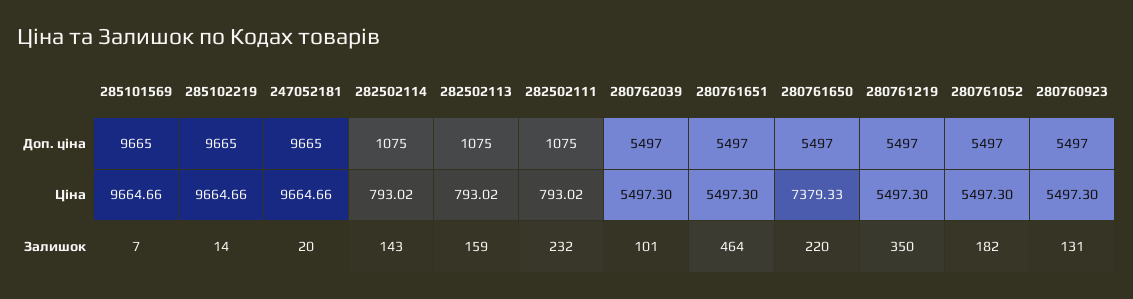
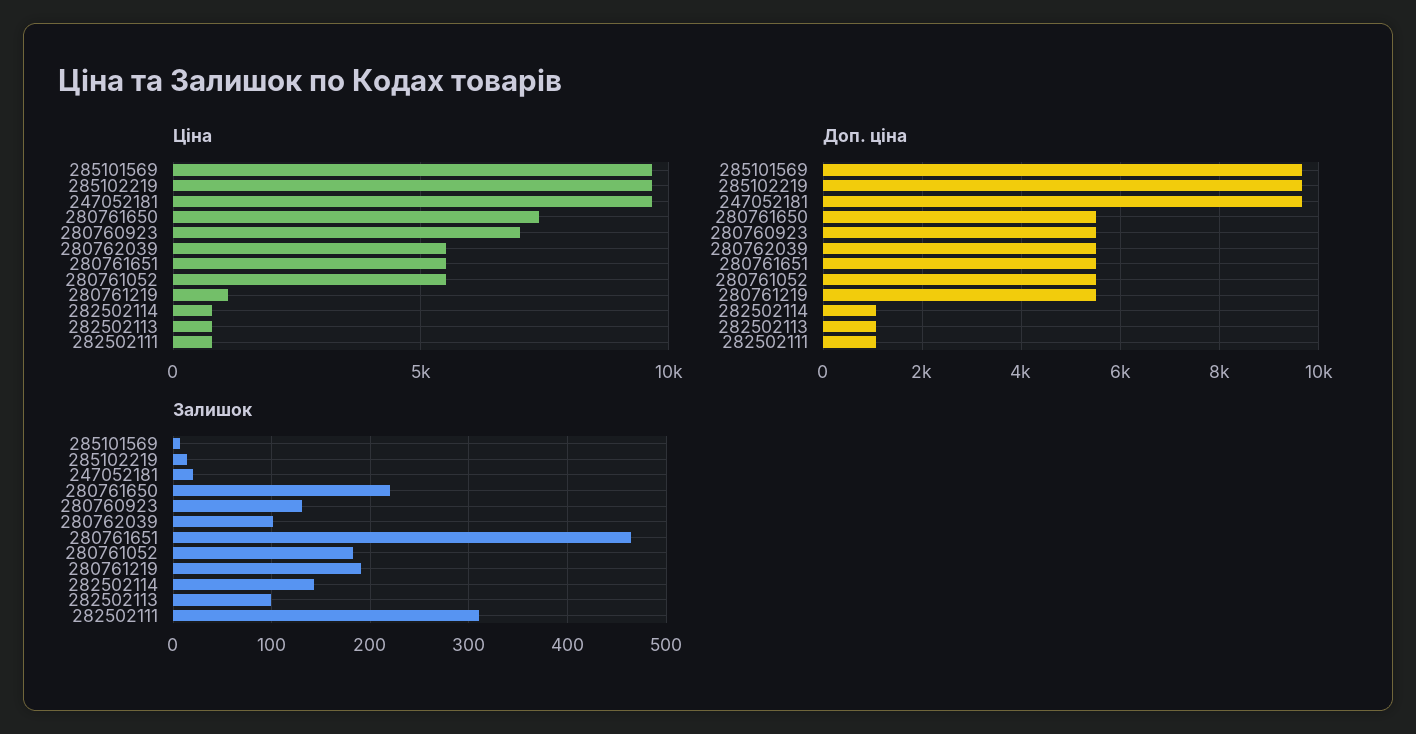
Ціна, 280761219: 5497.3 -> 1000
Ціна, 280760923: 5497.3 -> 7000
Залишок, 282502113: 159 -> 100
Залишок, 282502111: 232 -> 310
Залишок, 280761219: 350 -> 190

